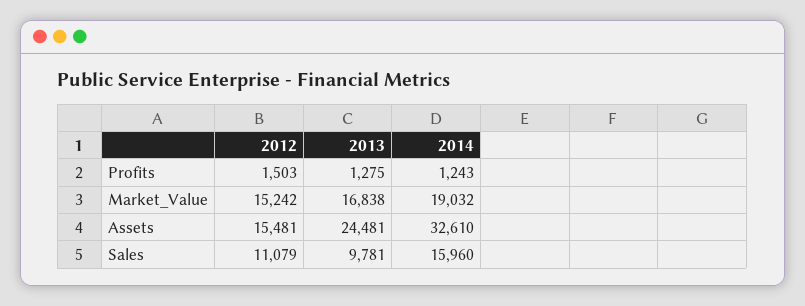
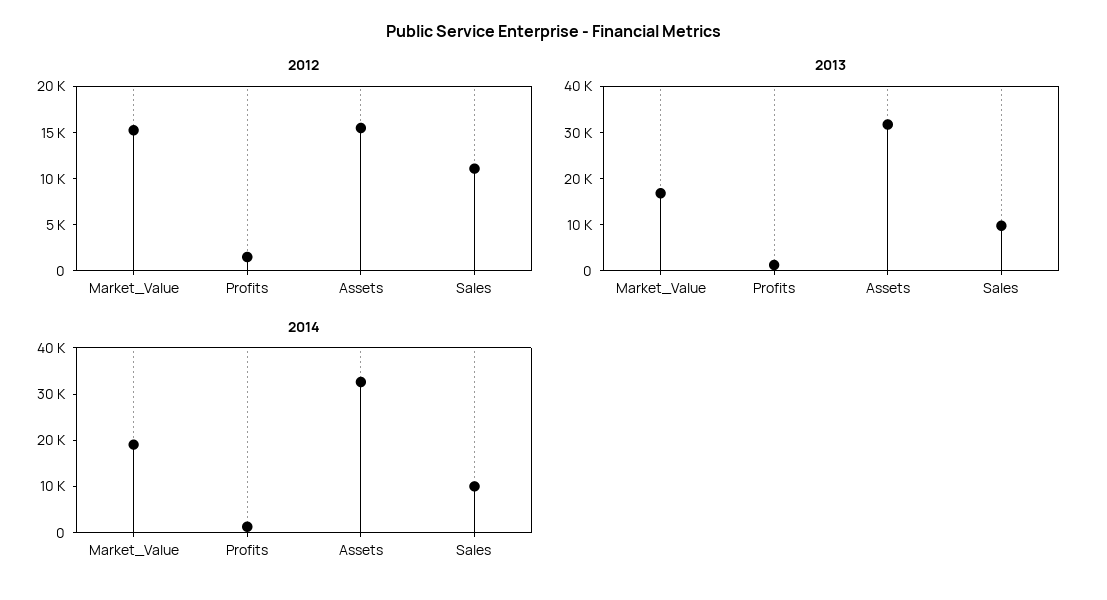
2013, Assets: 24481 -> 32000
2014, Sales: 15960 -> 10000

